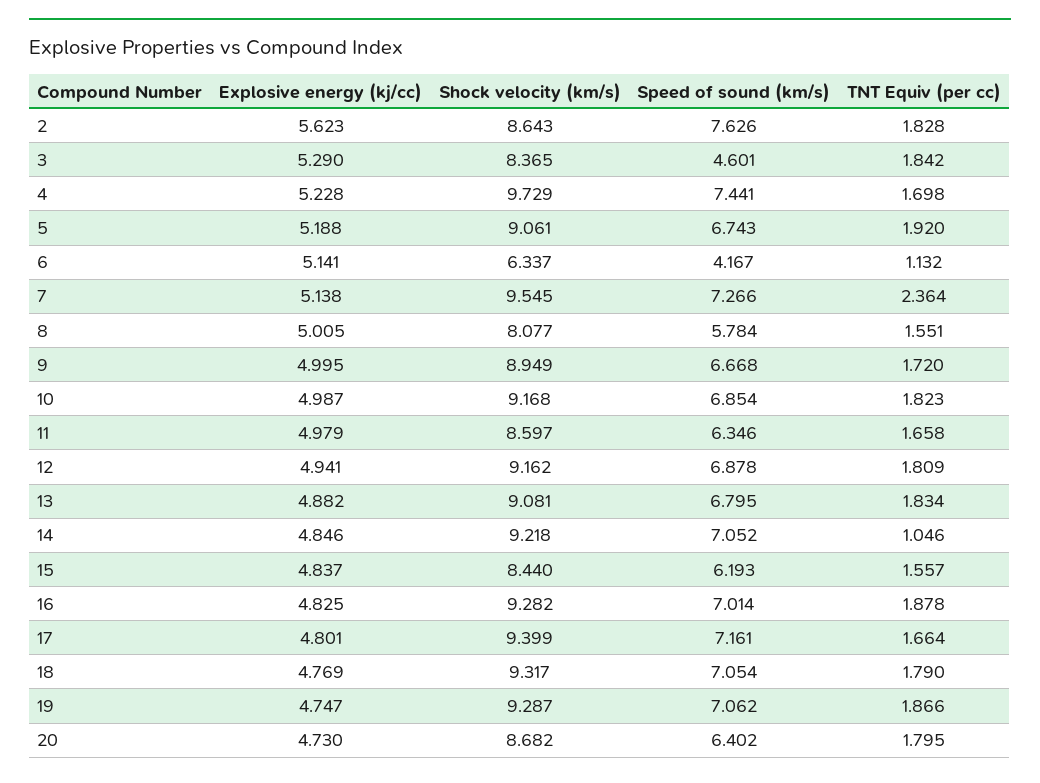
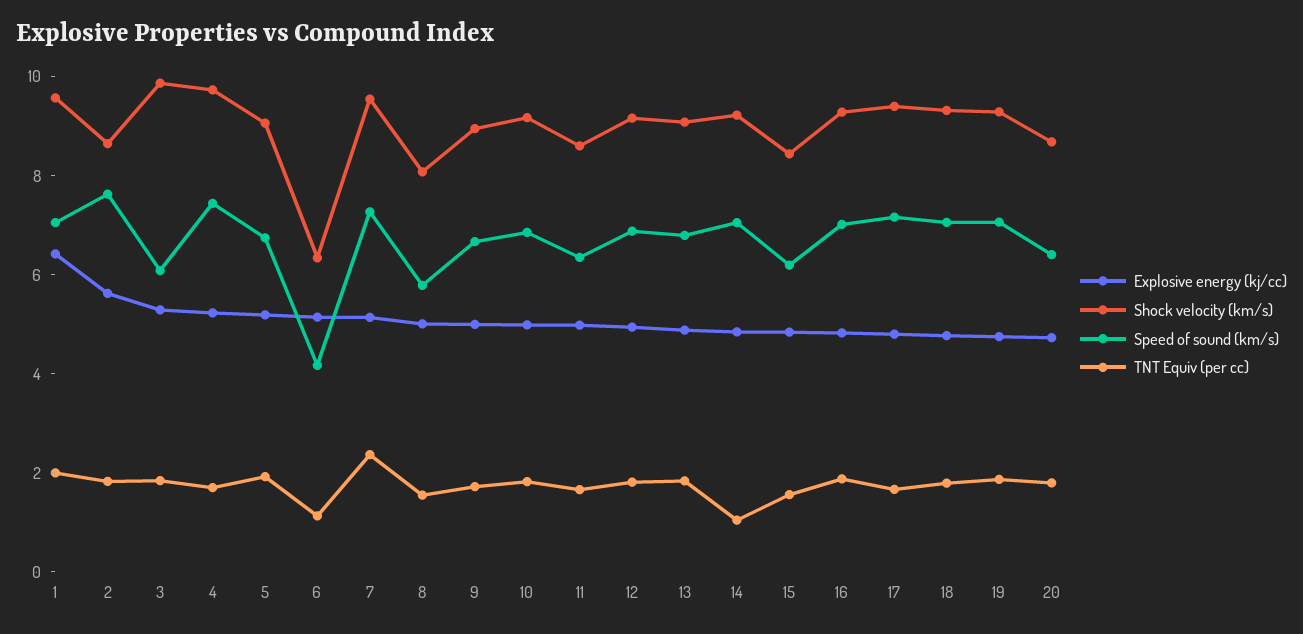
Shock velocity (km/s), 3: 8.365 -> 10
Speed of sound (km/s), 3: 4.601 -> 6
Explosive energy (kj/cc), 1: none -> 6.5
Shock velocity (km/s), 1: none -> 9.5
Speed of sound (km/s), 1: none -> 7
TNT Equiv (per cc), 1: none -> 2

